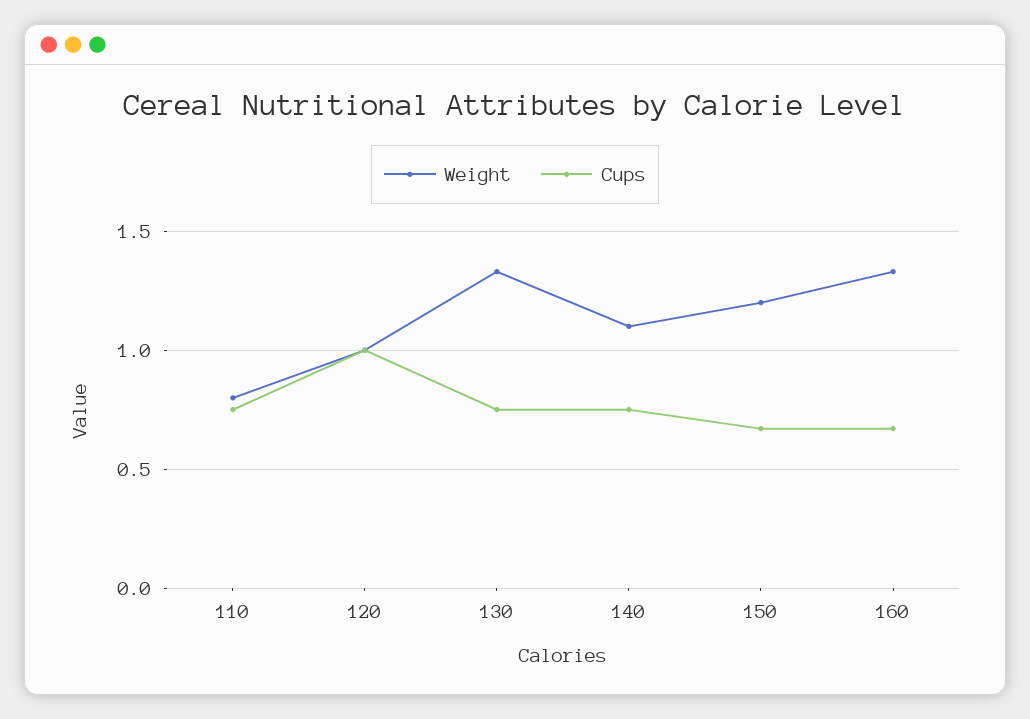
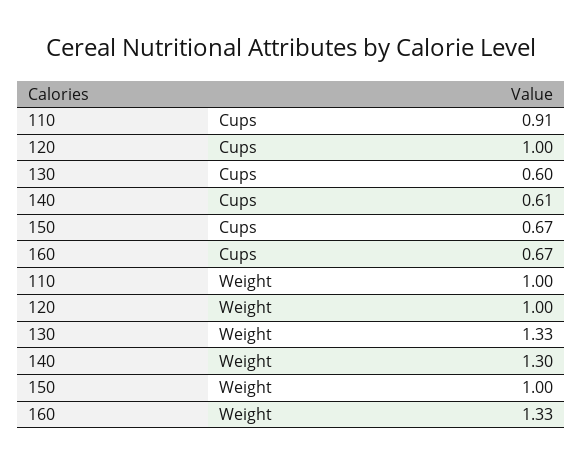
Weight, 110: 0.8 -> 1
Cups, 110: 0.75 -> 0.91
Cups, 130: 0.75 -> 0.6
Weight, 140: 1.1 -> 1.3
Cups, 140: 0.75 -> 0.61
Weight, 150: 1.2 -> 1

